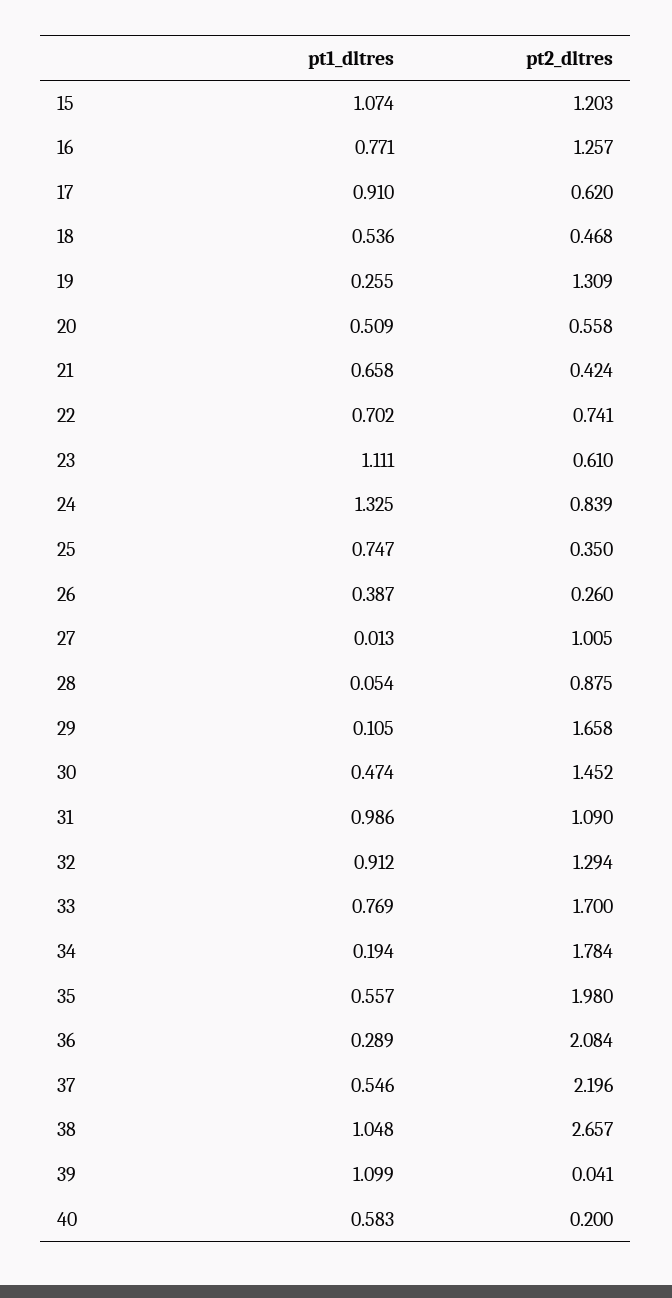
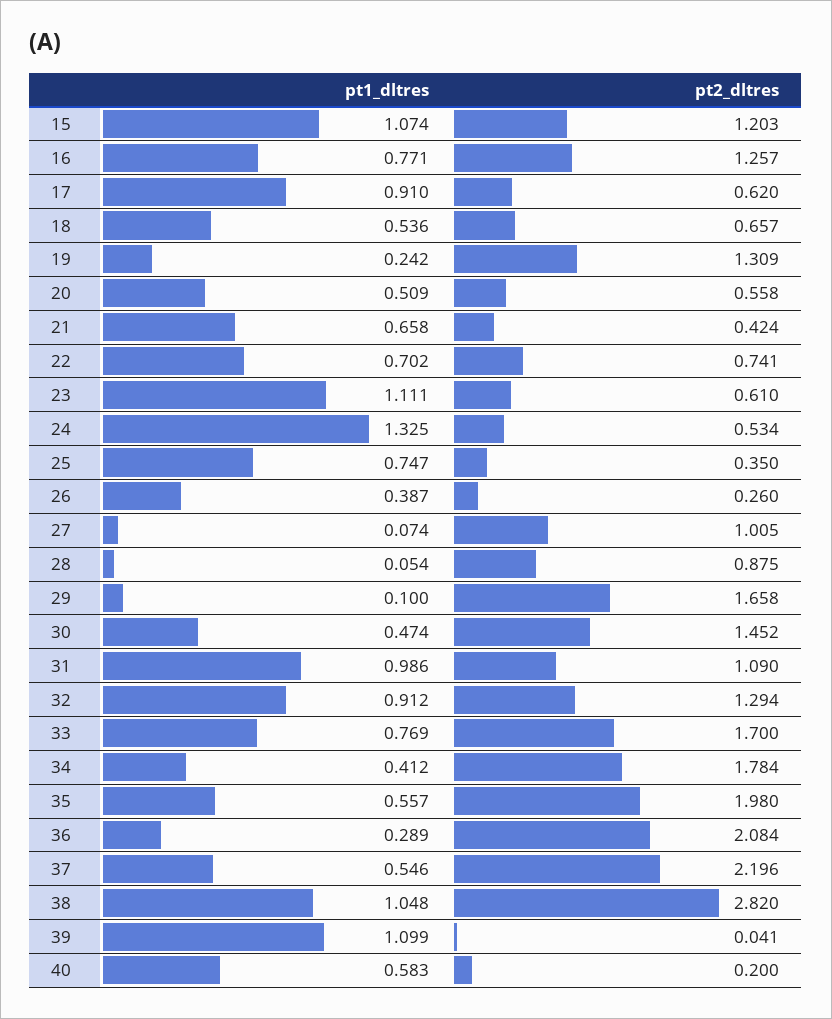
pt2_dltres, 18: 0.468 -> 0.657
pt1_dltres, 19: 0.255 -> 0.242
pt2_dltres, 24: 0.839 -> 0.534
pt1_dltres, 27: 0.013 -> 0.074
pt1_dltres, 29: 0.105 -> 0.1
pt1_dltres, 34: 0.194 -> 0.412
pt2_dltres, 38: 2.657 -> 2.82

